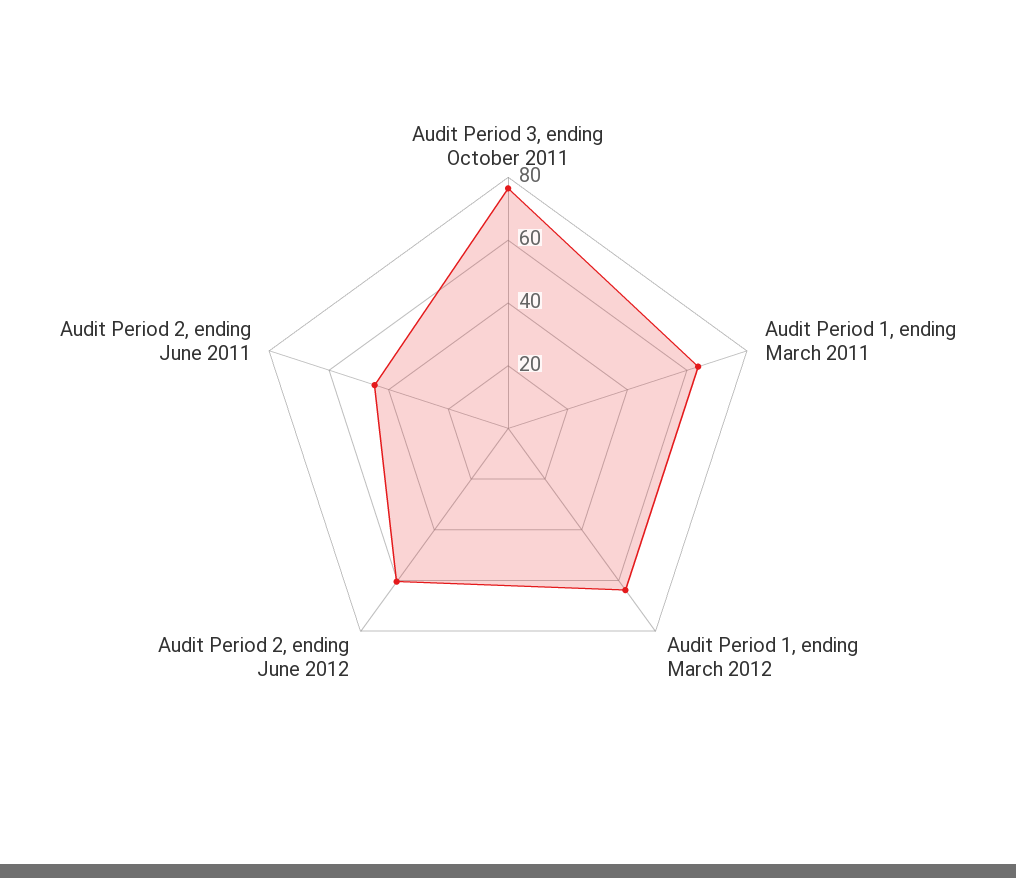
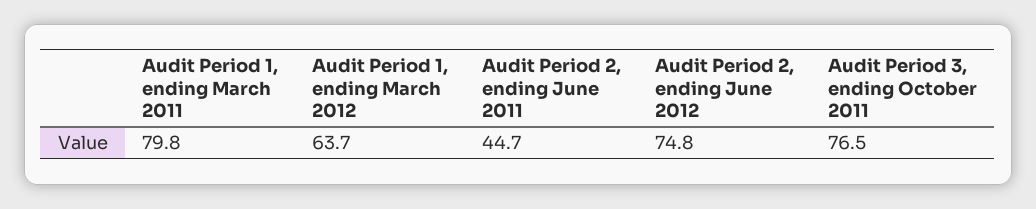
Audit Period 1, ending March 2011: 65 -> 79.8
Audit Period 2, ending June 2012: 60 -> 74.8

